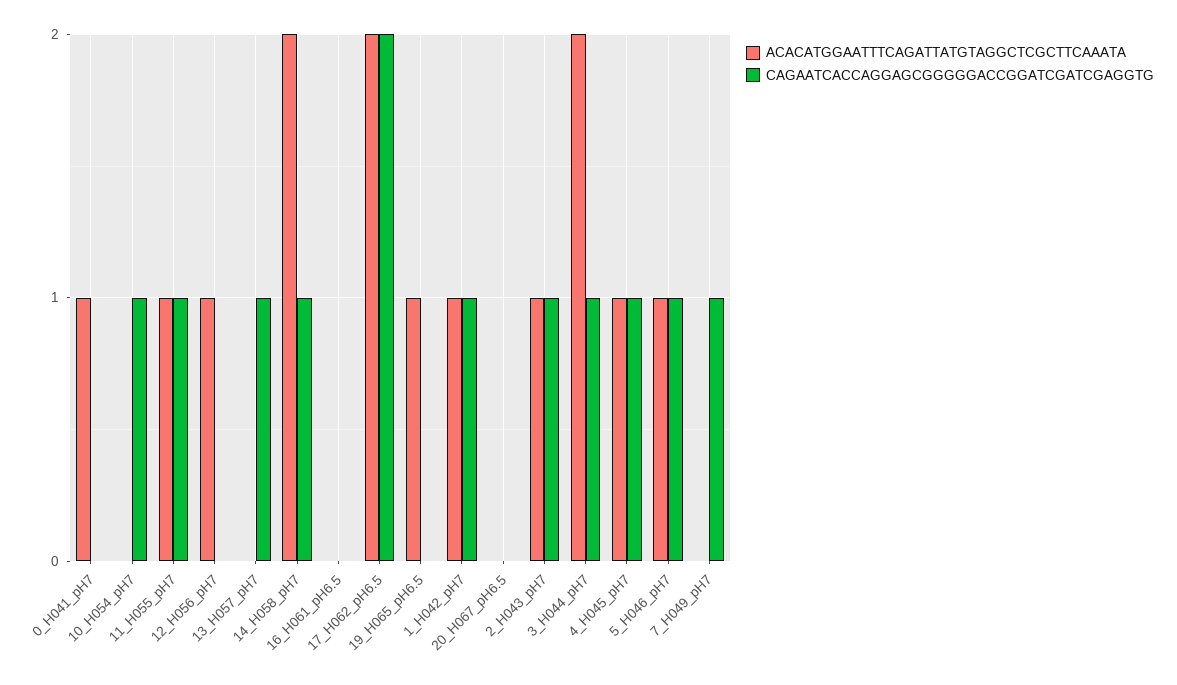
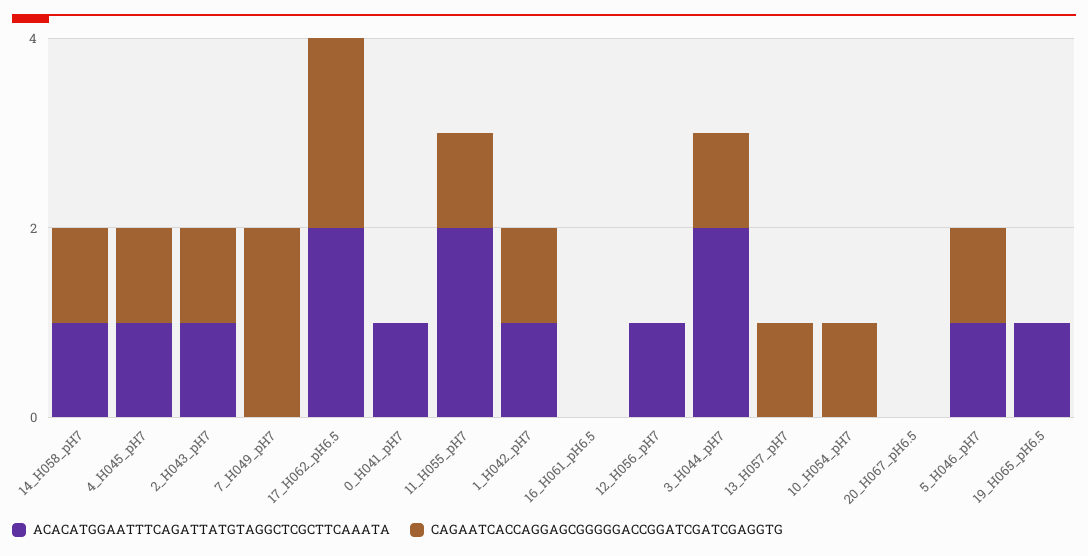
ACACATGGAATTTCAGATTATGTAGGCTCGCTTCAAATA, 11_H055_pH7: 1 -> 2
ACACATGGAATTTCAGATTATGTAGGCTCGCTTCAAATA, 14_H058_pH7: 2 -> 1
CAGAATCACCAGGAGCGGGGGACCGGATCGATCGAGGTG, 7_H049_pH7: 1 -> 2

